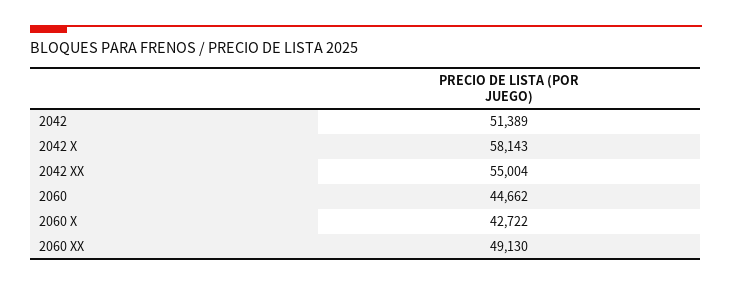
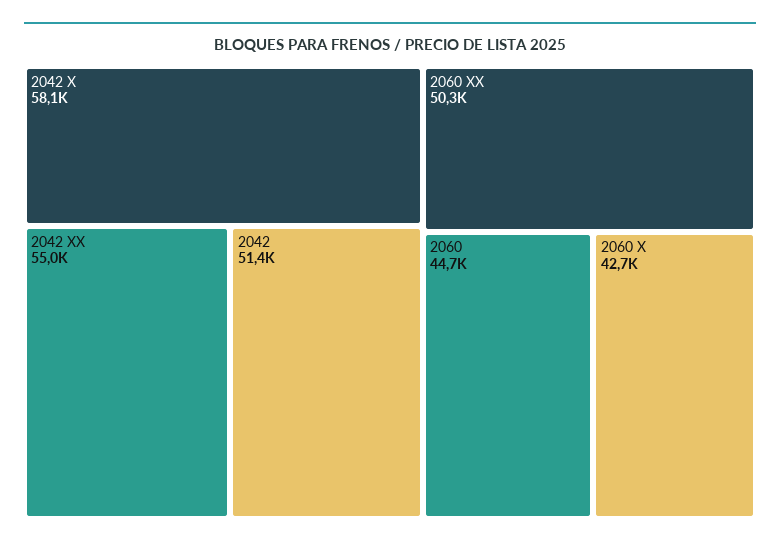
2060 XX: 49130 -> 50300

